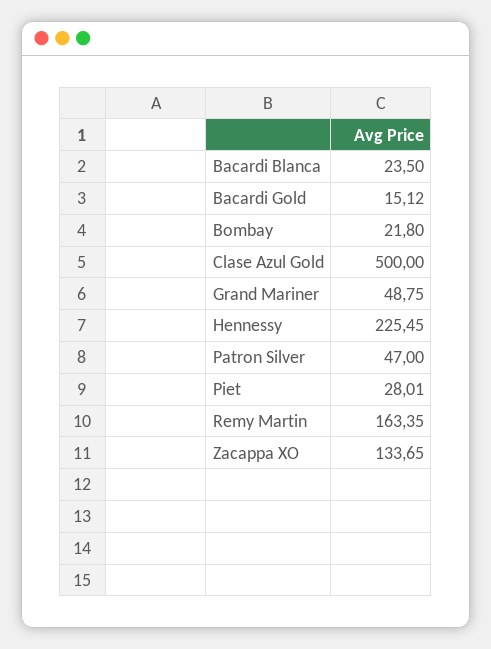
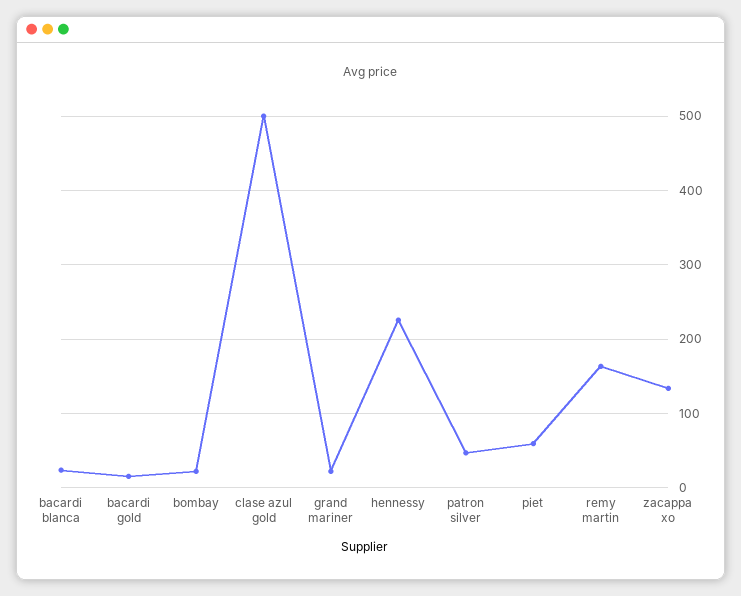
Grand Mariner: 48.75 -> 20
Piet: 28.01 -> 60

